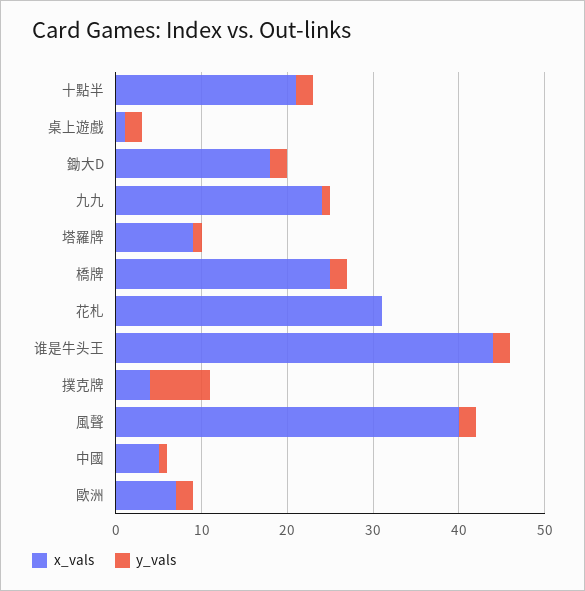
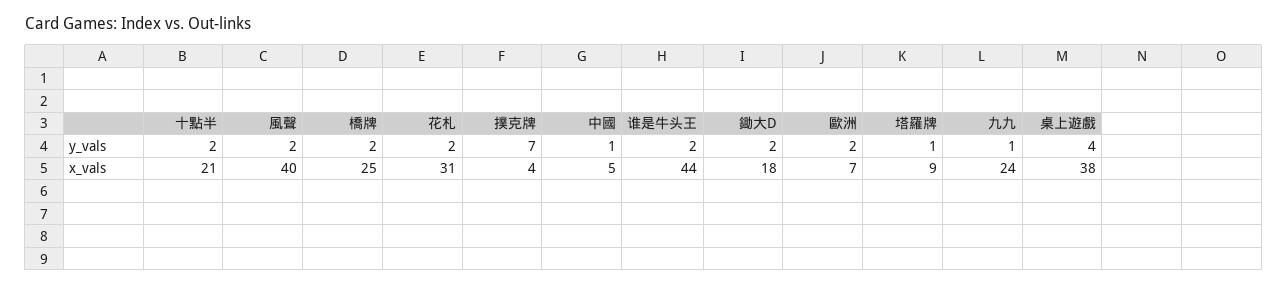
x_vals, 桌上遊戲: 1 -> 38
y_vals, 桌上遊戲: 2 -> 4
y_vals, 花札: 0 -> 2

